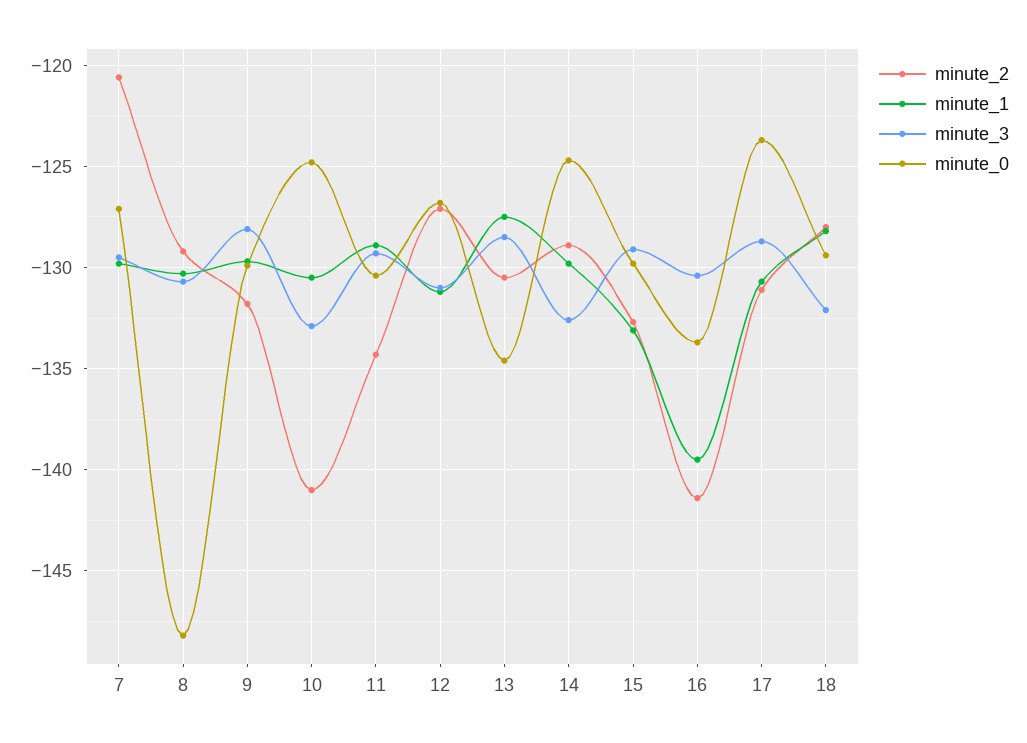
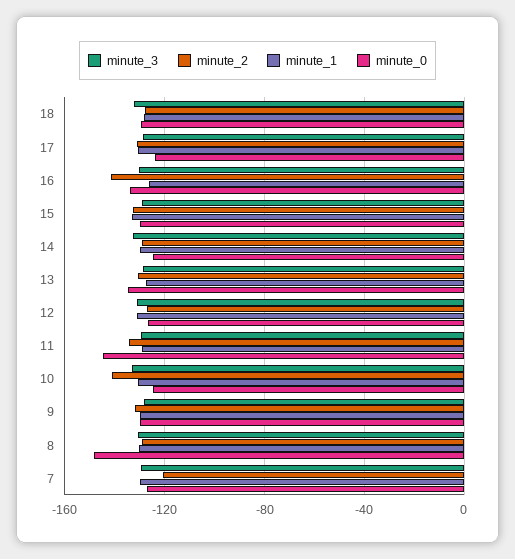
minute_0, 11: -130.5 -> -145
minute_1, 16: -139.5 -> -125

